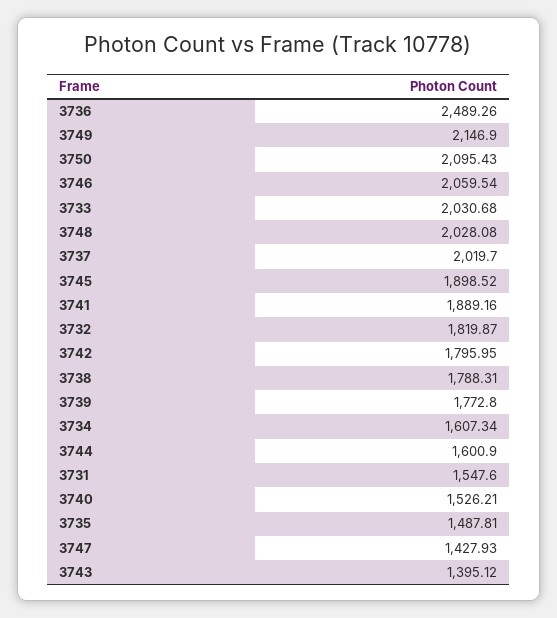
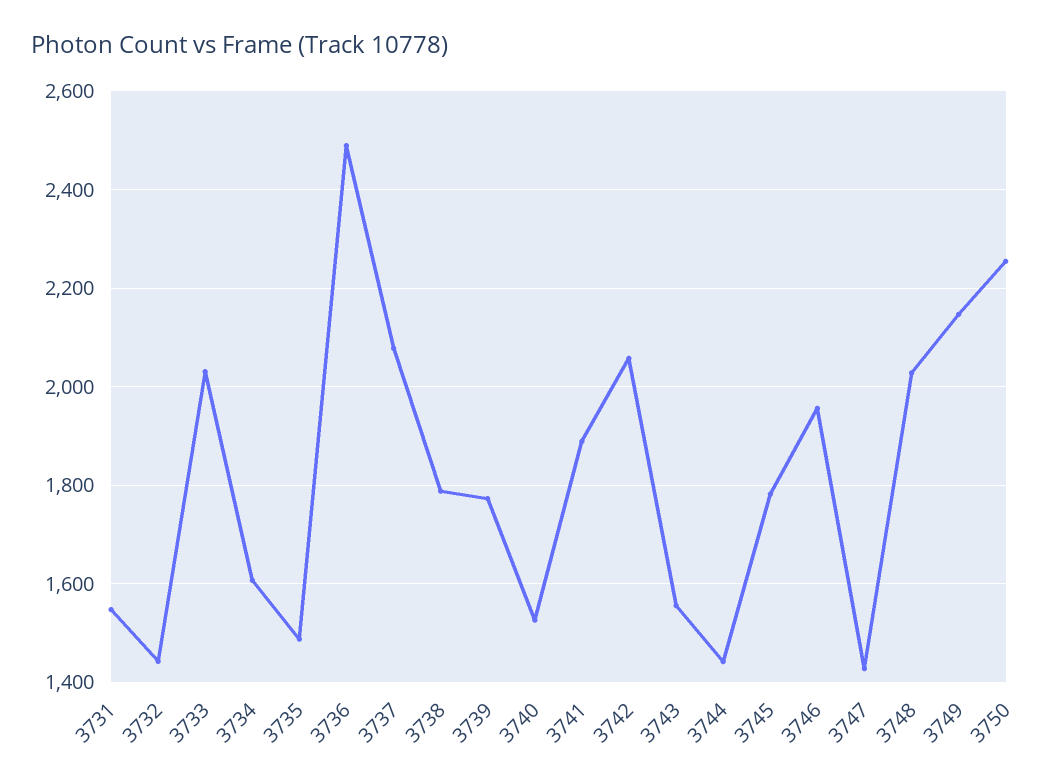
3750: 2095.43 -> 2260
3746: 2059.54 -> 1960
3737: 2019.7 -> 2080
3745: 1898.52 -> 1780
3732: 1819.87 -> 1440
3742: 1795.95 -> 2060
3744: 1600.9 -> 1440
3743: 1395.12 -> 1560

